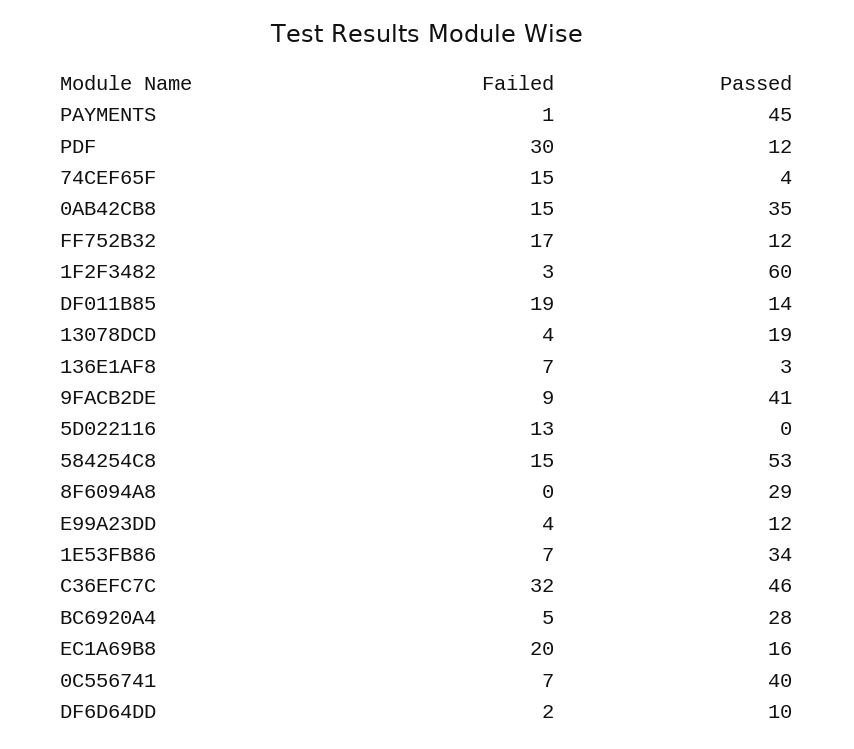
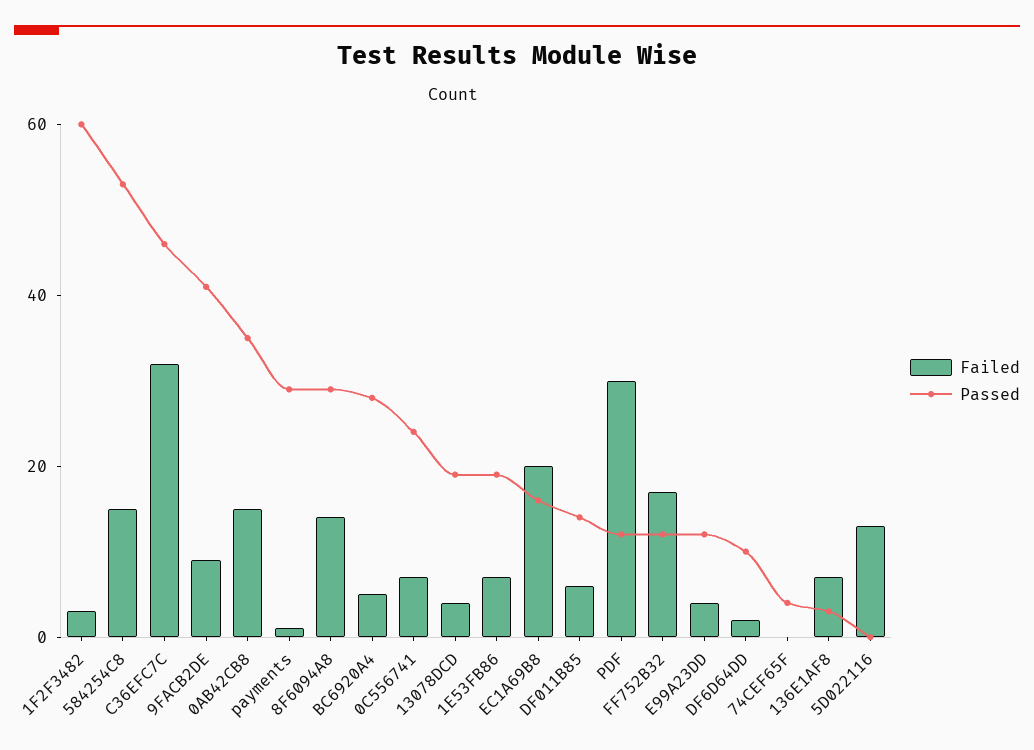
Passed, PAYMENTS: 45 -> 30
Failed, 74CEF65F: 15 -> 0
Failed, DF011B85: 19 -> 5
Failed, 8F6094A8: 0 -> 15
Passed, 1E53FB86: 34 -> 20
Passed, 0C556741: 40 -> 25

